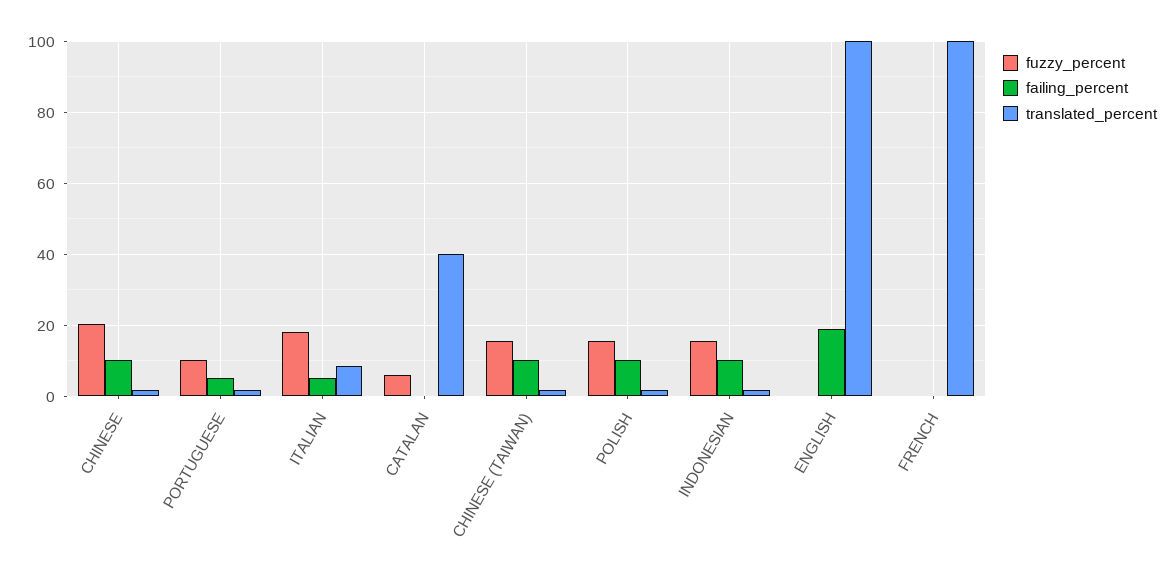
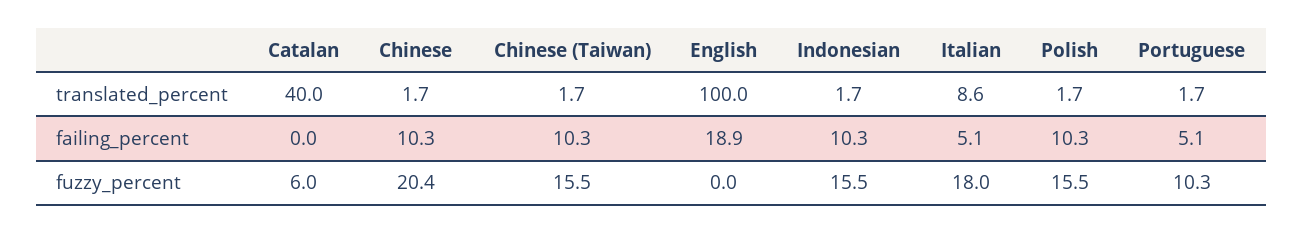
fuzzy_percent, FRENCH: 0 -> none
failing_percent, FRENCH: 0 -> none
translated_percent, FRENCH: 100 -> none

